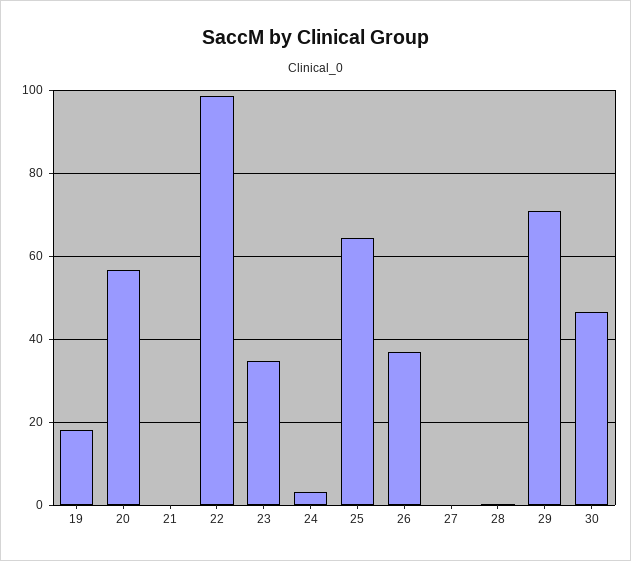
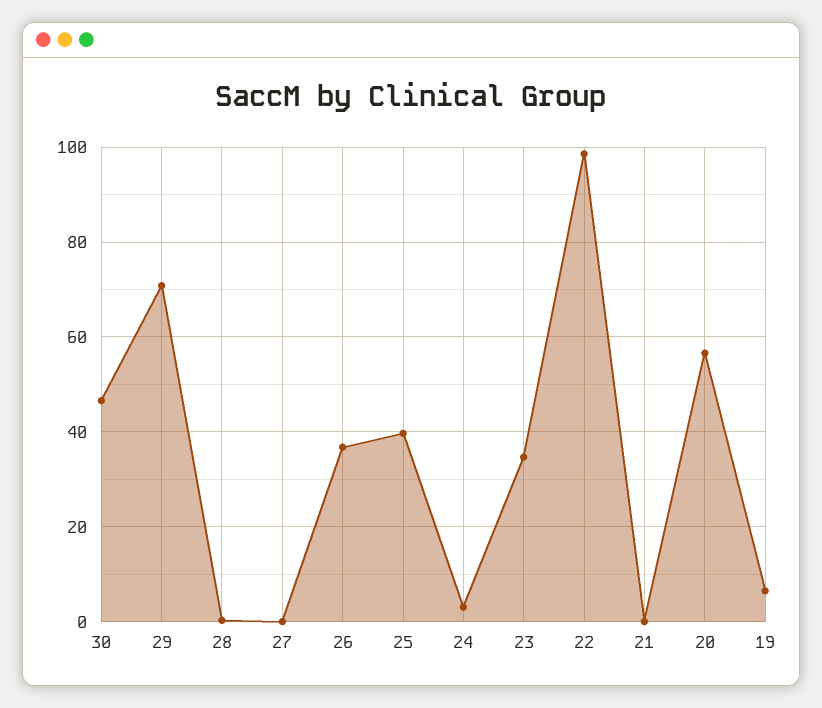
19: 18 -> 6
25: 64 -> 40

